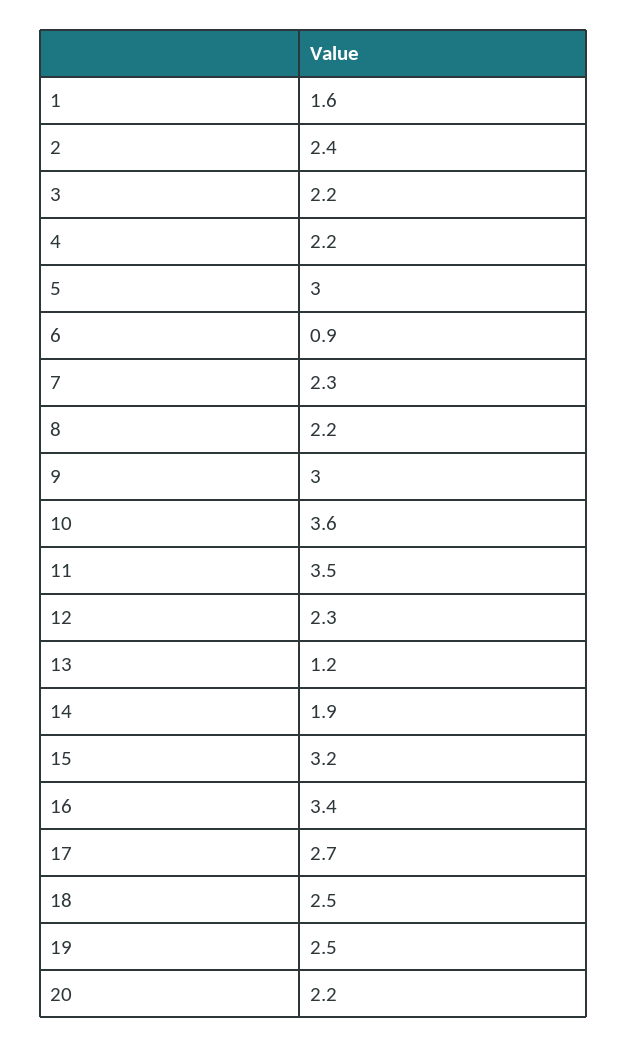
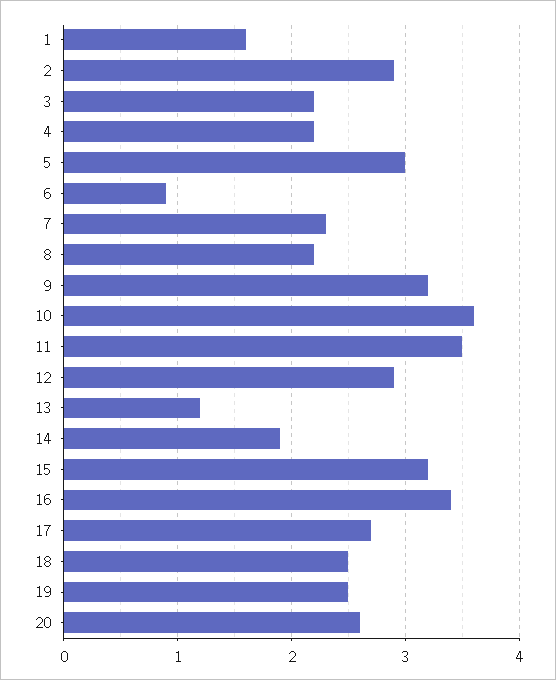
2: 2.4 -> 2.9
9: 3 -> 3.2
12: 2.3 -> 2.9
20: 2.2 -> 2.6

